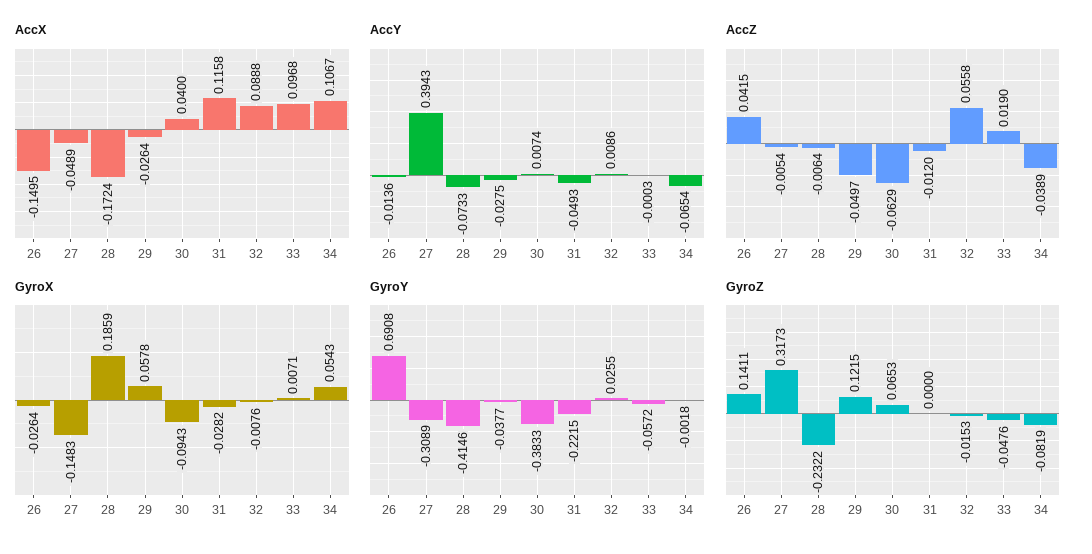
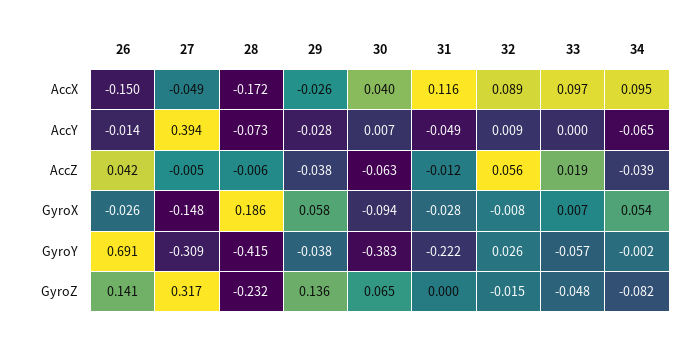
AccX, 34: 0.1067 -> 0.095
AccZ, 29: -0.0497 -> -0.038
GyroZ, 29: 0.1215 -> 0.136

